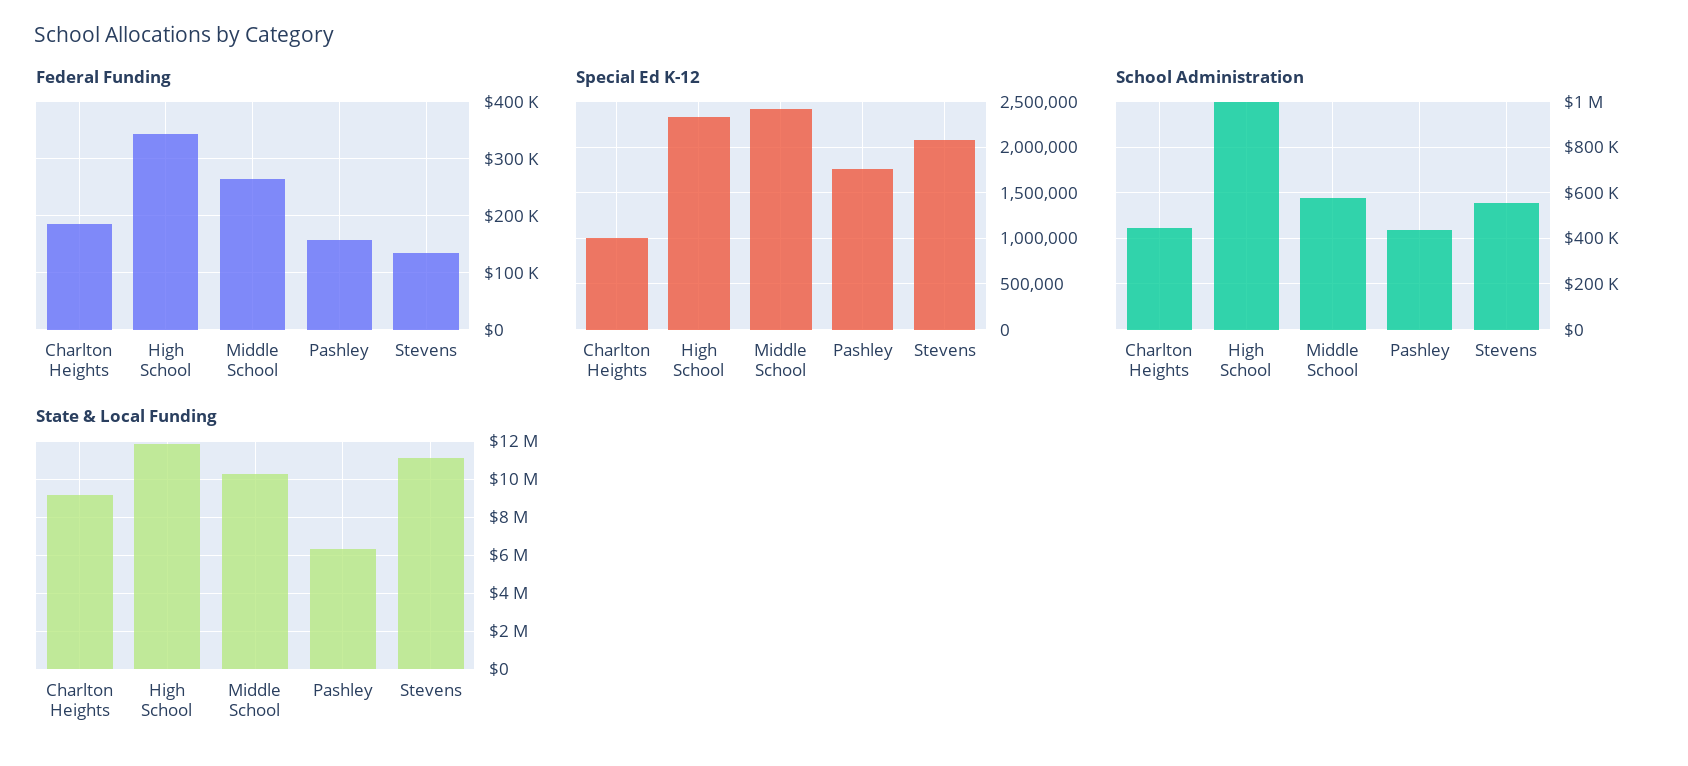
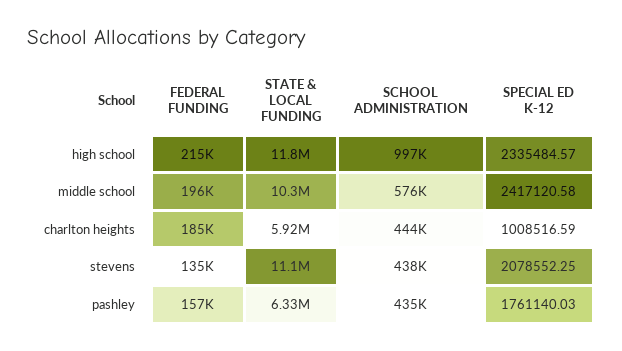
Federal Funding, High School: 340000 -> 215000
Federal Funding, Middle School: 260000 -> 196000
School Administration, Stevens: 550000 -> 438000
State & Local Funding, Charlton Heights: 9000000 -> 5920000

